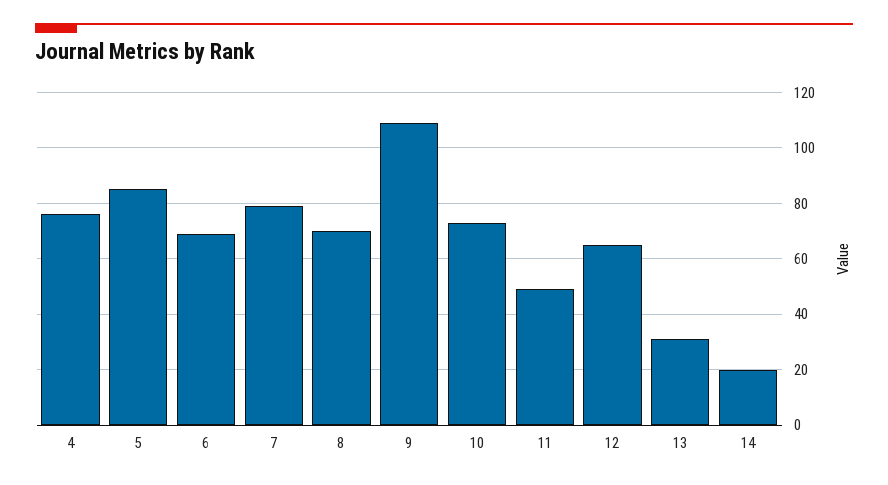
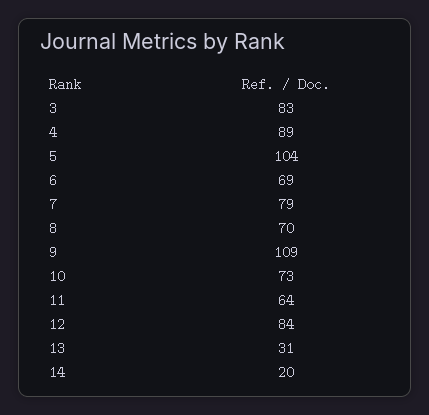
4: 75 -> 89
5: 85 -> 104
11: 50 -> 64
12: 65 -> 84
3: none -> 83

